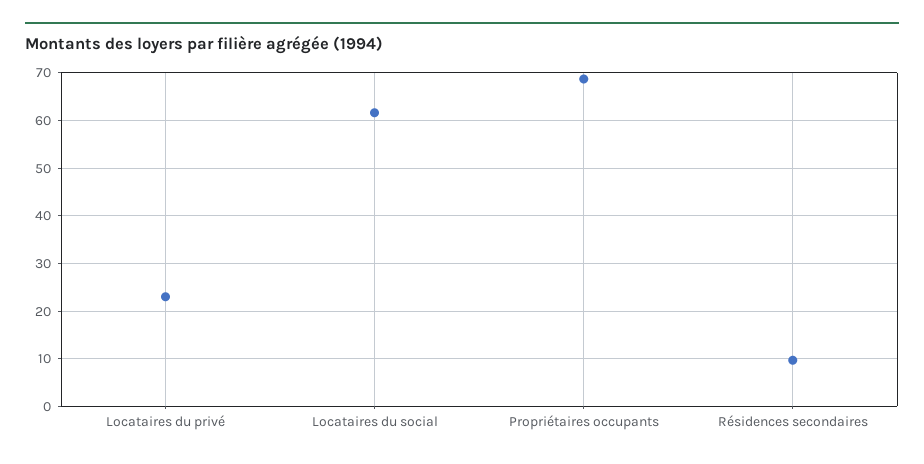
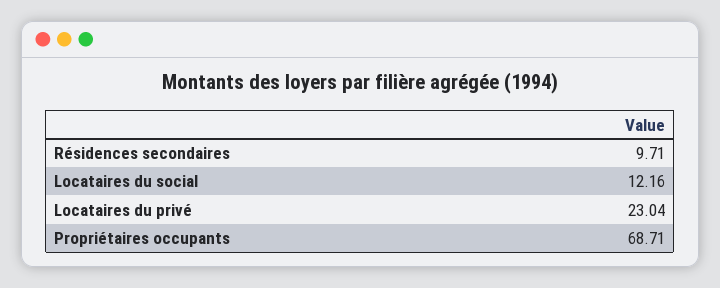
Locataires du social: 62 -> 12.16

